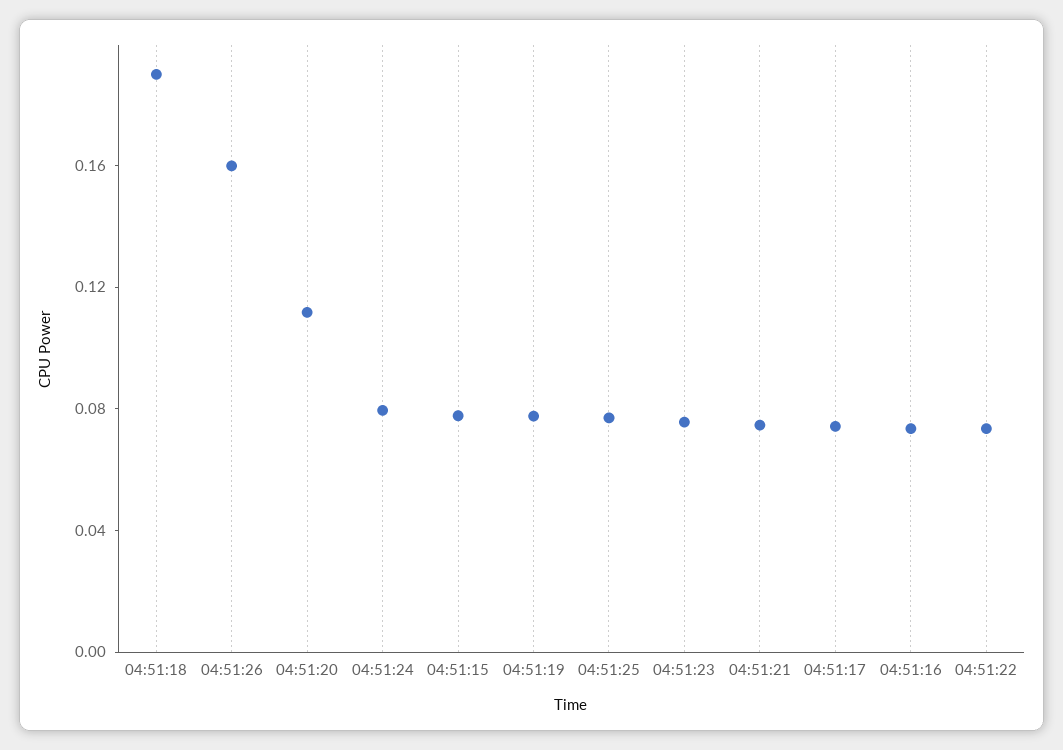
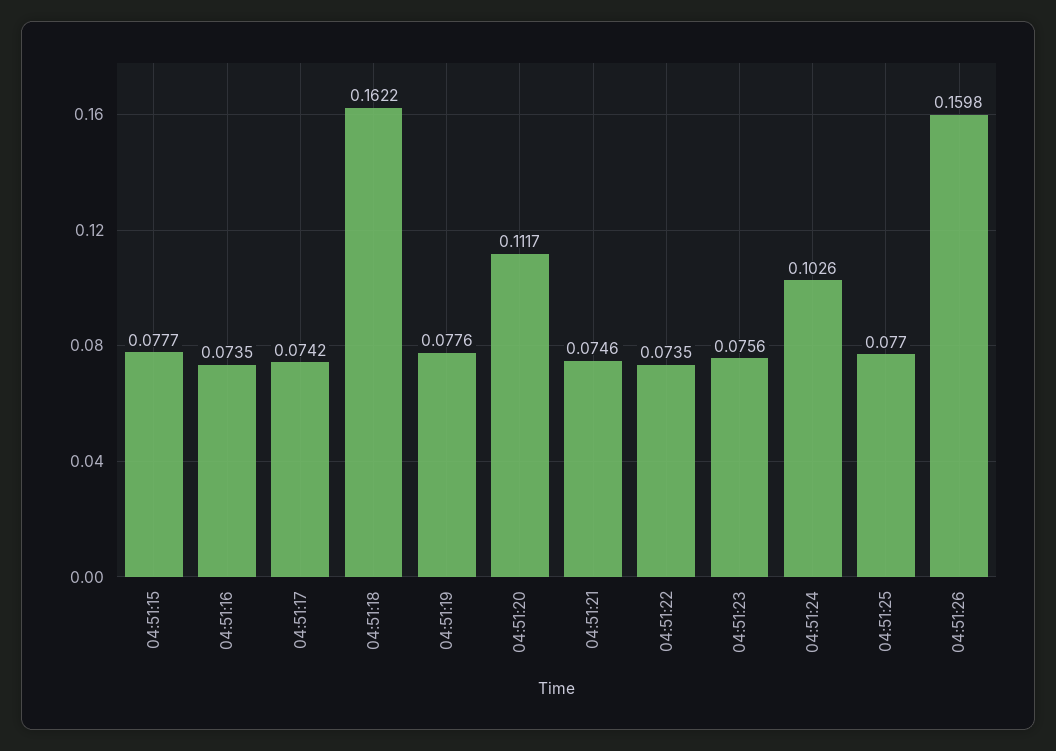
04:51:18: 0.19 -> 0.1622
04:51:24: 0.08 -> 0.1026

